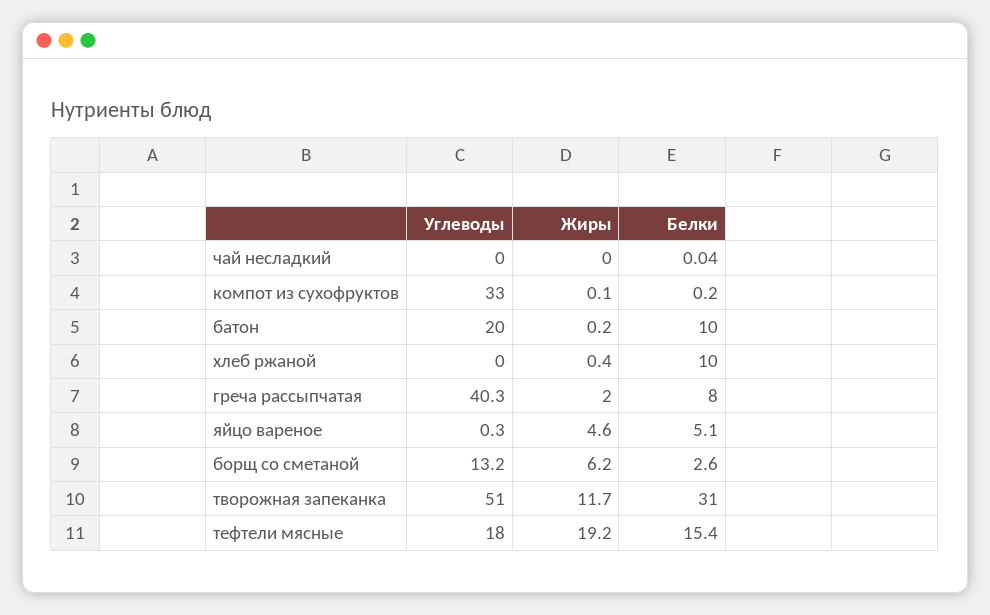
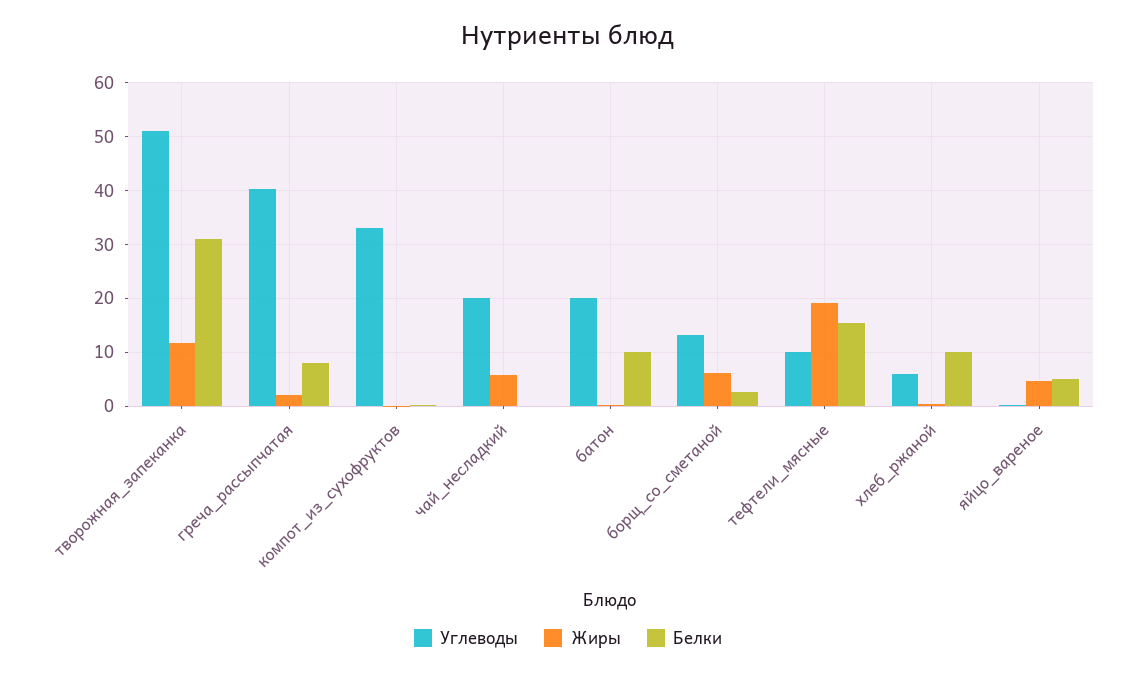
Углеводы, чай несладкий: 0 -> 20
Жиры, чай несладкий: 0 -> 6
Углеводы, хлеб ржаной: 0 -> 6
Углеводы, тефтели мясные: 18 -> 10

